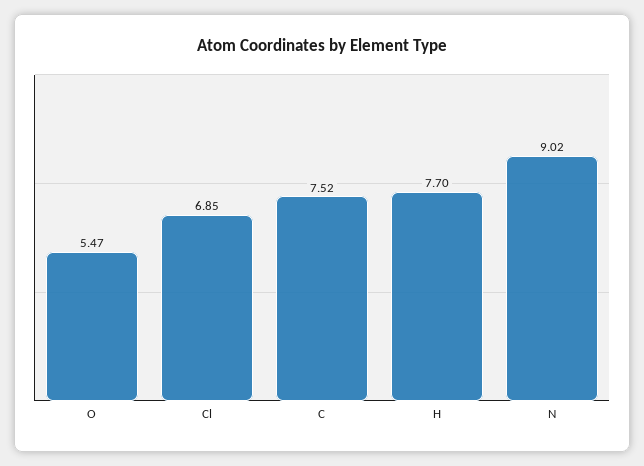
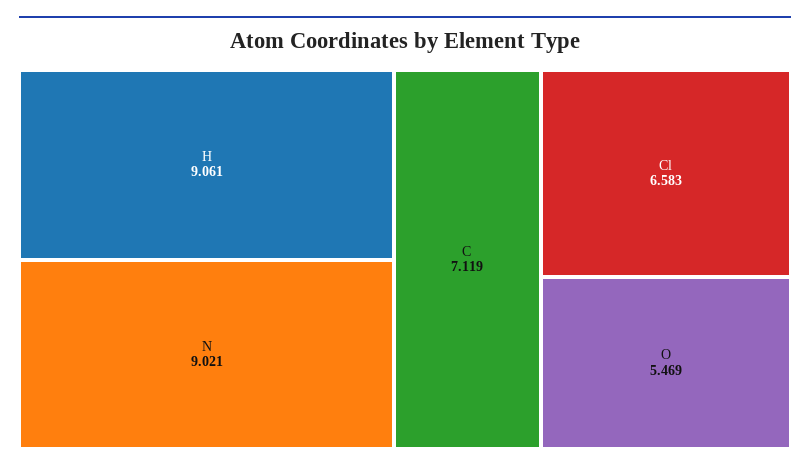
Cl: 6.85 -> 6.583
C: 7.52 -> 7.119
H: 7.7 -> 9.061

